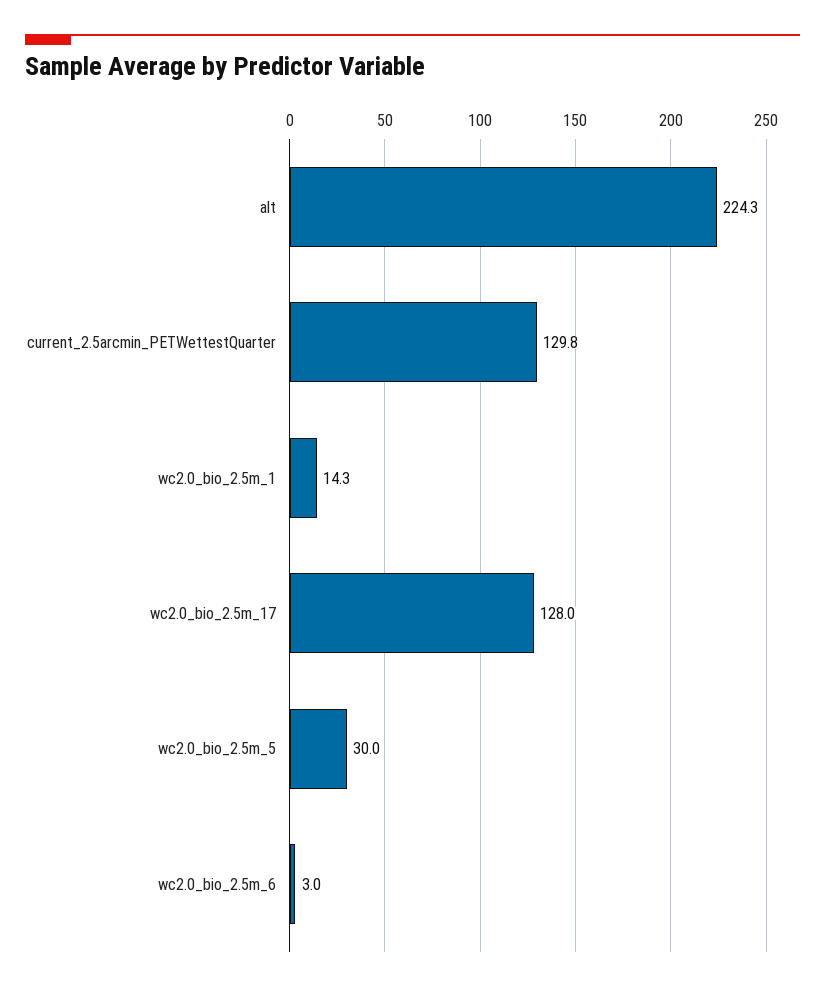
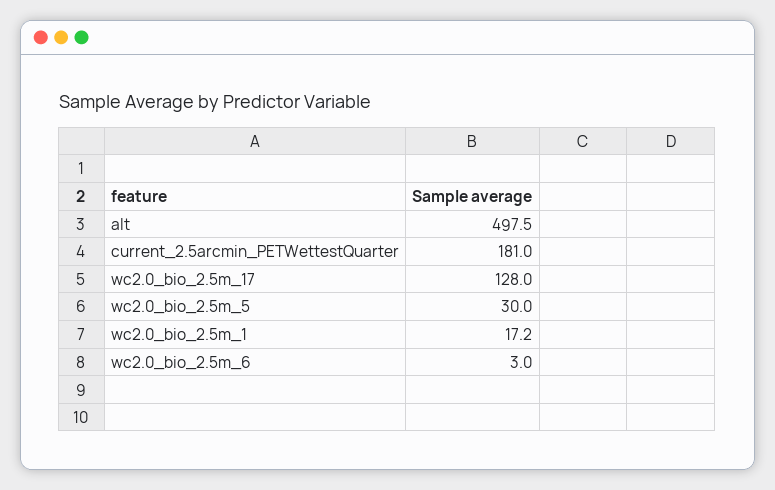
alt: 224.3 -> 497.5
current_2.5arcmin_PETWettestQuarter: 129.8 -> 181
wc2.0_bio_2.5m_1: 14.3 -> 17.2

